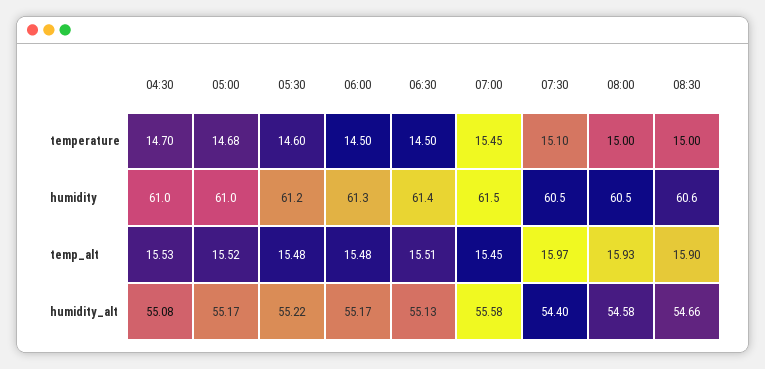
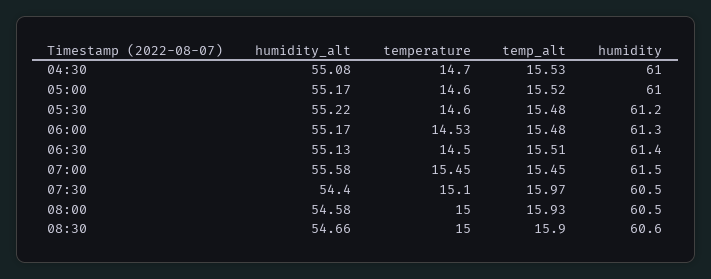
05:00, temperature: 14.68 -> 14.6
06:00, temperature: 14.5 -> 14.53

